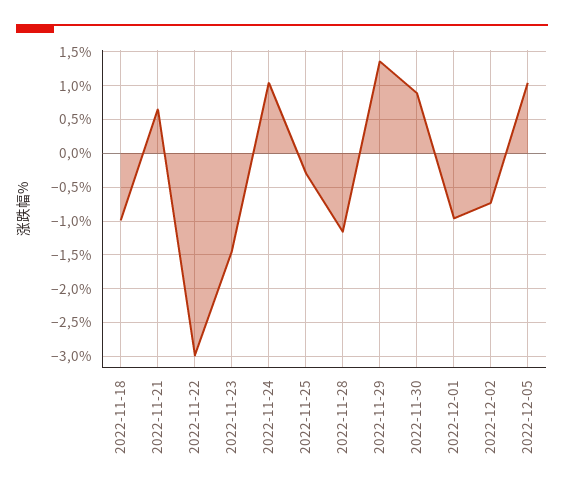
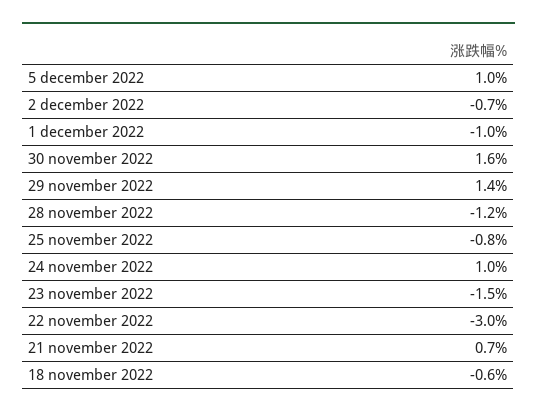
2022-11-18: -1 -> -0.6
2022-11-25: -0.3 -> -0.8
2022-11-30: 0.9 -> 1.6

